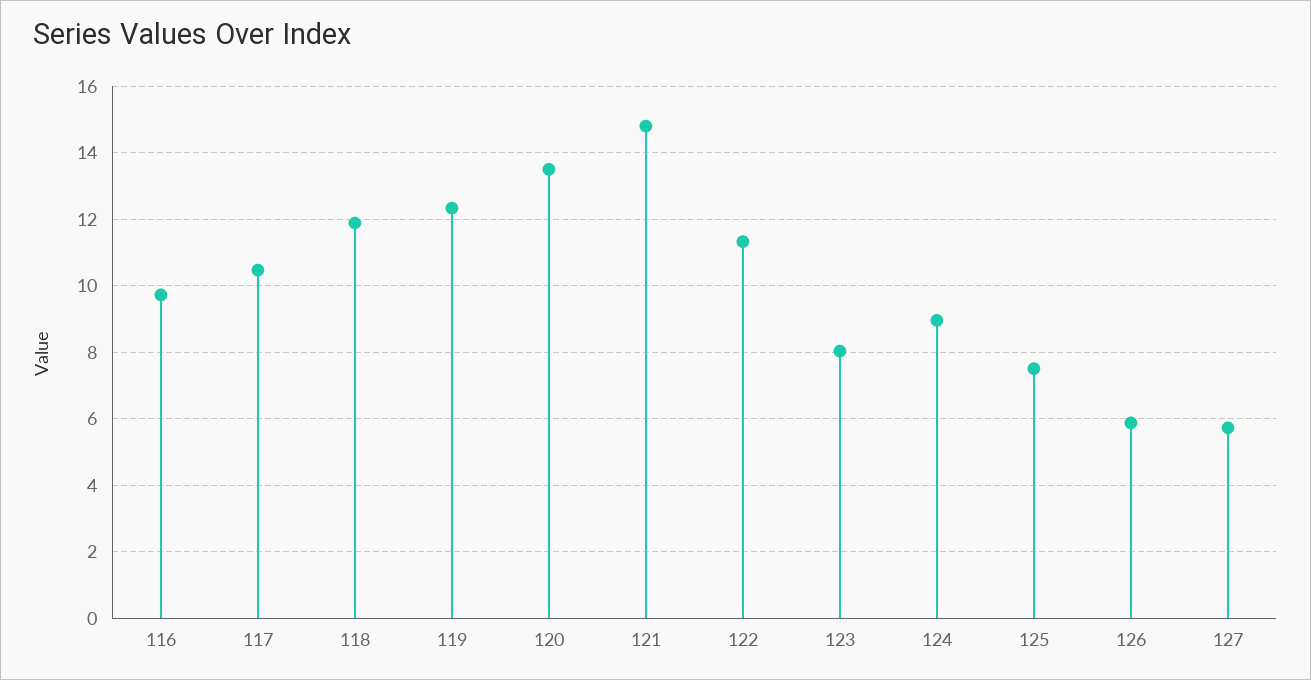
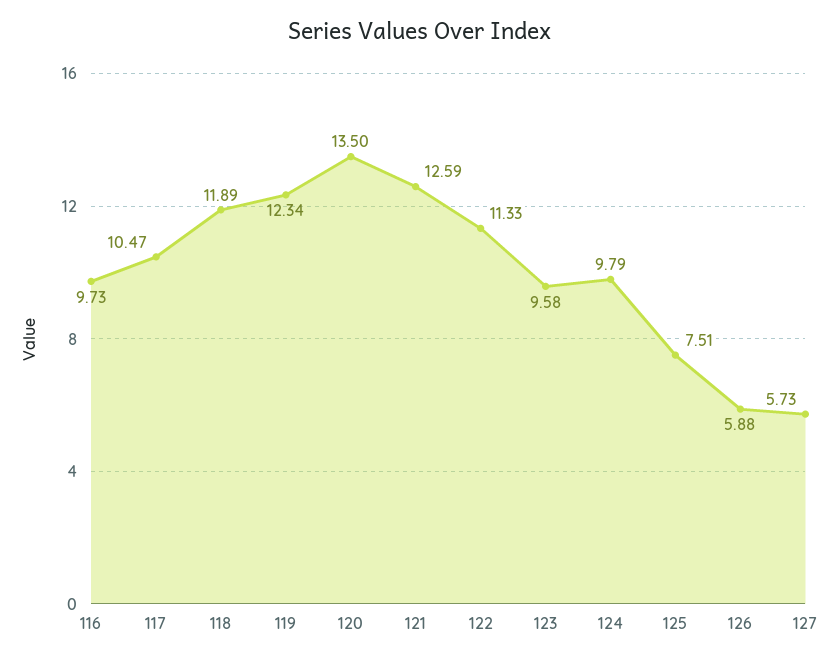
121: 14.8 -> 12.59
123: 8 -> 9.58
124: 9 -> 9.79

